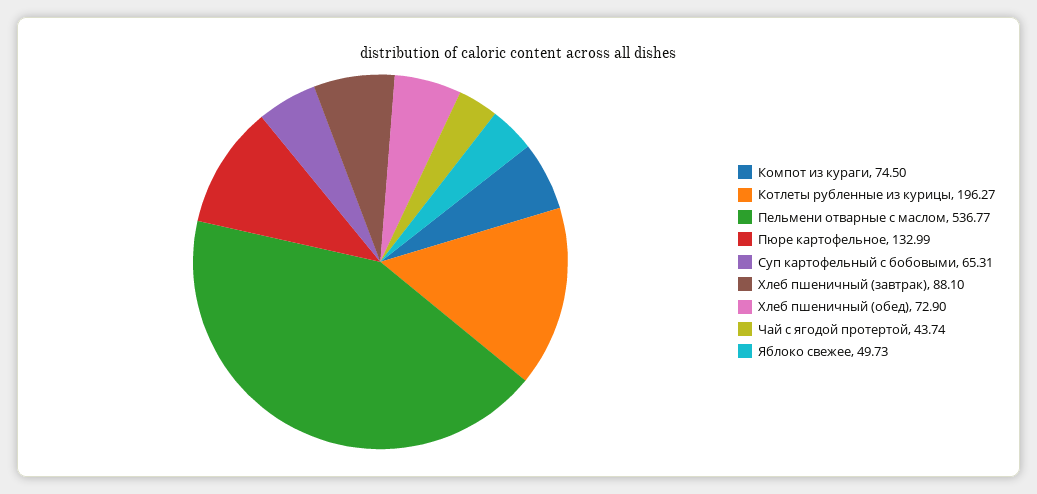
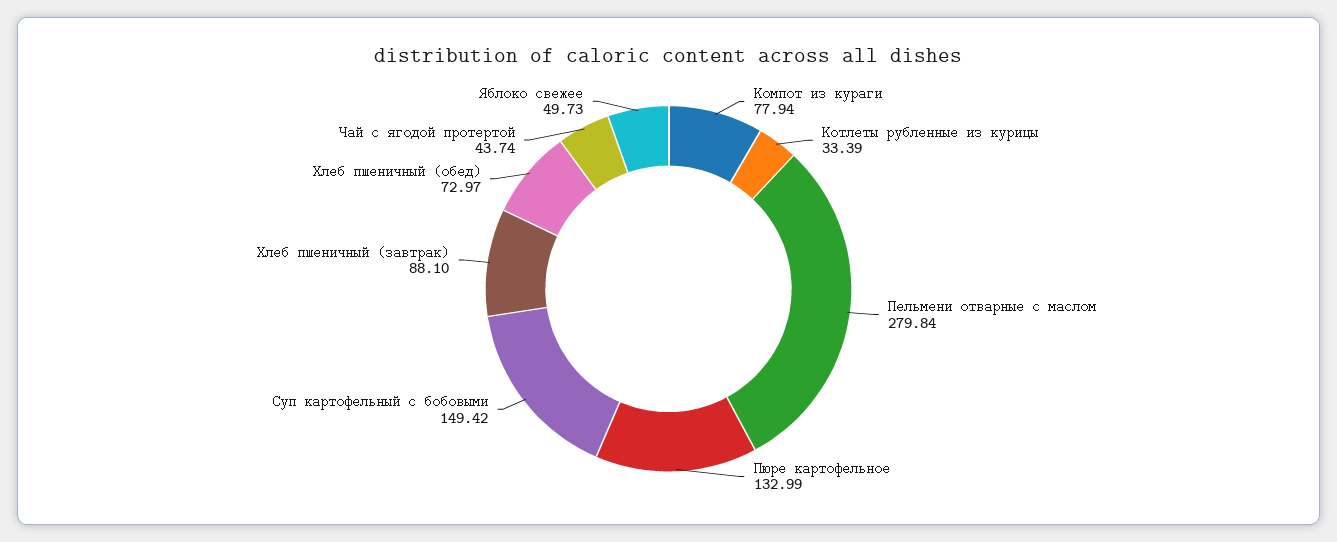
Компот из кураги: 74.5 -> 77.94
Котлеты рубленные из курицы: 196.27 -> 33.39
Пельмени отварные с маслом: 536.77 -> 279.84
Суп картофельный с бобовыми: 65.31 -> 149.42
Хлеб пшеничный (обед): 72.9 -> 72.97

